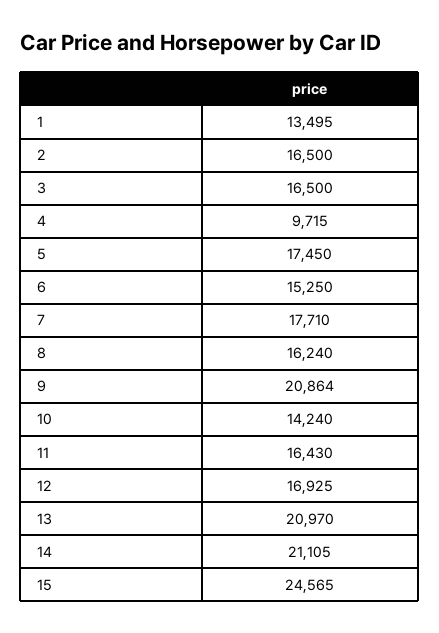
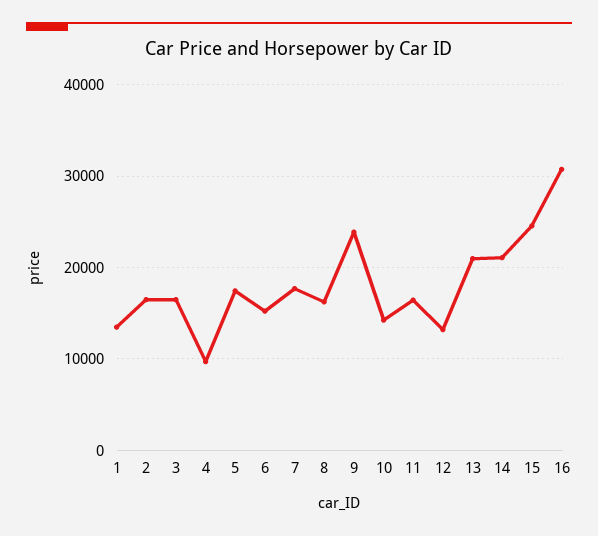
9: 20864 -> 24000
12: 16925 -> 13000
16: none -> 31000

